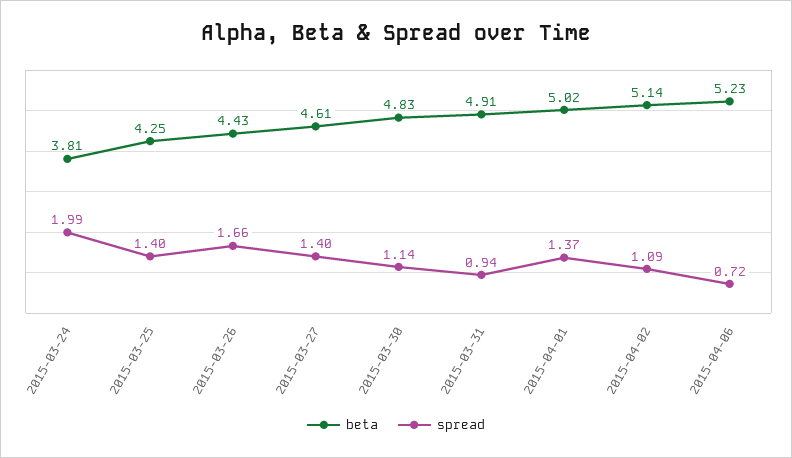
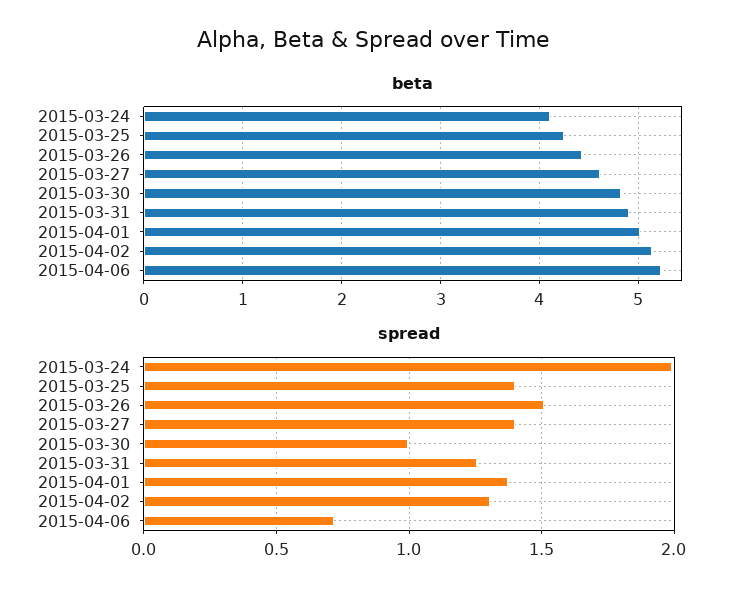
beta, 2015-03-24: 3.81 -> 4.1
spread, 2015-03-26: 1.66 -> 1.5
spread, 2015-03-30: 1.14 -> 1
spread, 2015-03-31: 0.94 -> 1.25
spread, 2015-04-02: 1.09 -> 1.3

